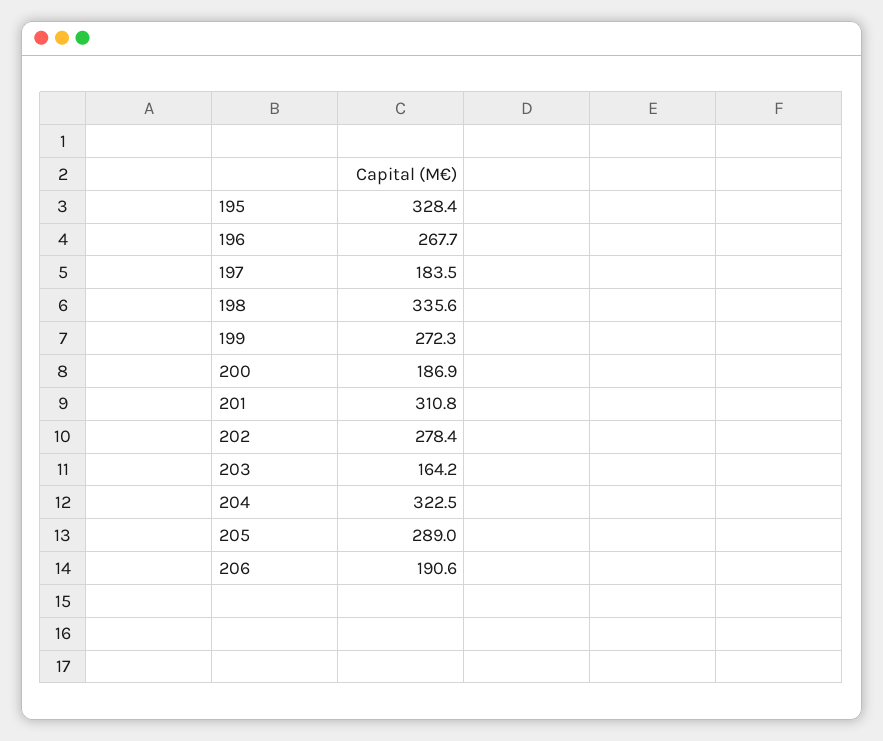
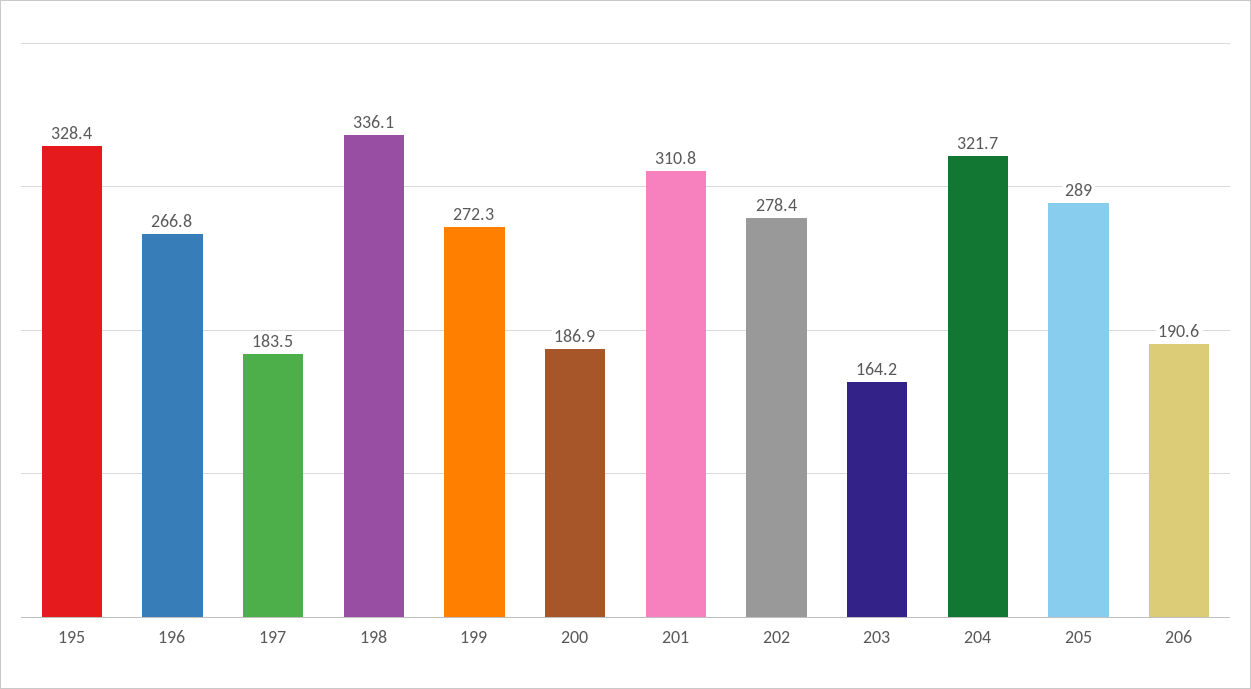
196: 267.7 -> 266.8
198: 335.6 -> 336.1
204: 322.5 -> 321.7

